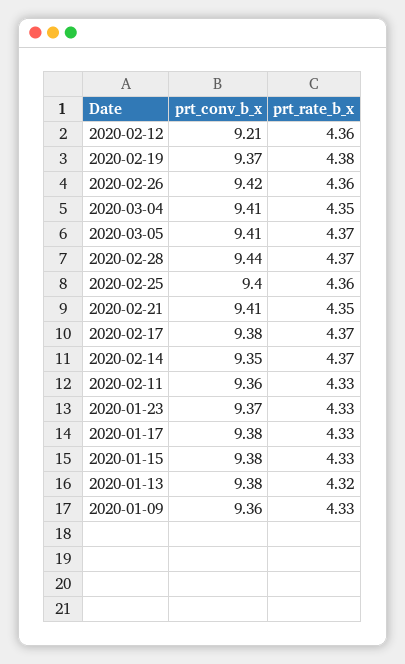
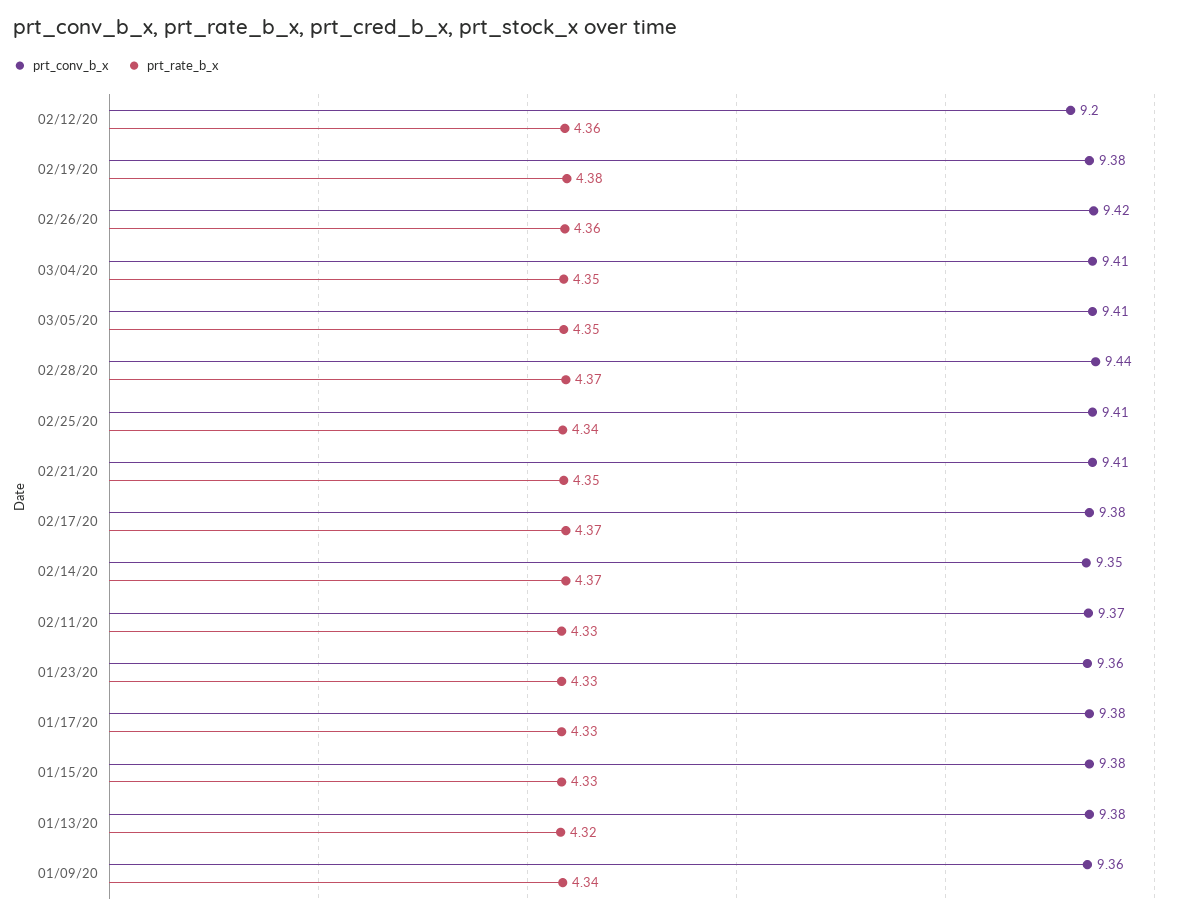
prt_conv_b_x, 2020-02-12: 9.21 -> 9.2
prt_conv_b_x, 2020-02-19: 9.37 -> 9.38
prt_rate_b_x, 2020-03-05: 4.37 -> 4.35
prt_conv_b_x, 2020-02-25: 9.4 -> 9.41
prt_rate_b_x, 2020-02-25: 4.36 -> 4.34
prt_conv_b_x, 2020-02-11: 9.36 -> 9.37
prt_conv_b_x, 2020-01-23: 9.37 -> 9.36
prt_rate_b_x, 2020-01-09: 4.33 -> 4.34

